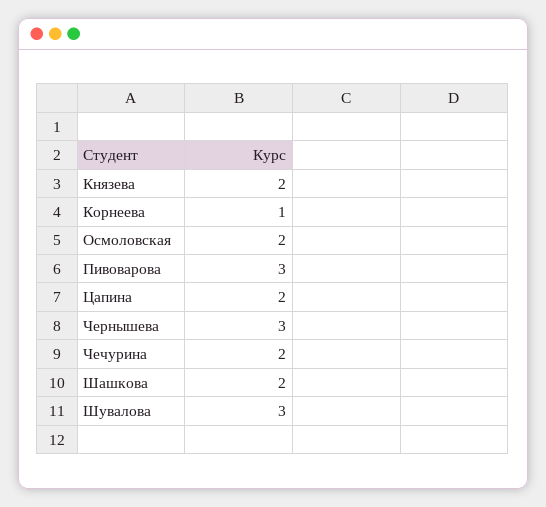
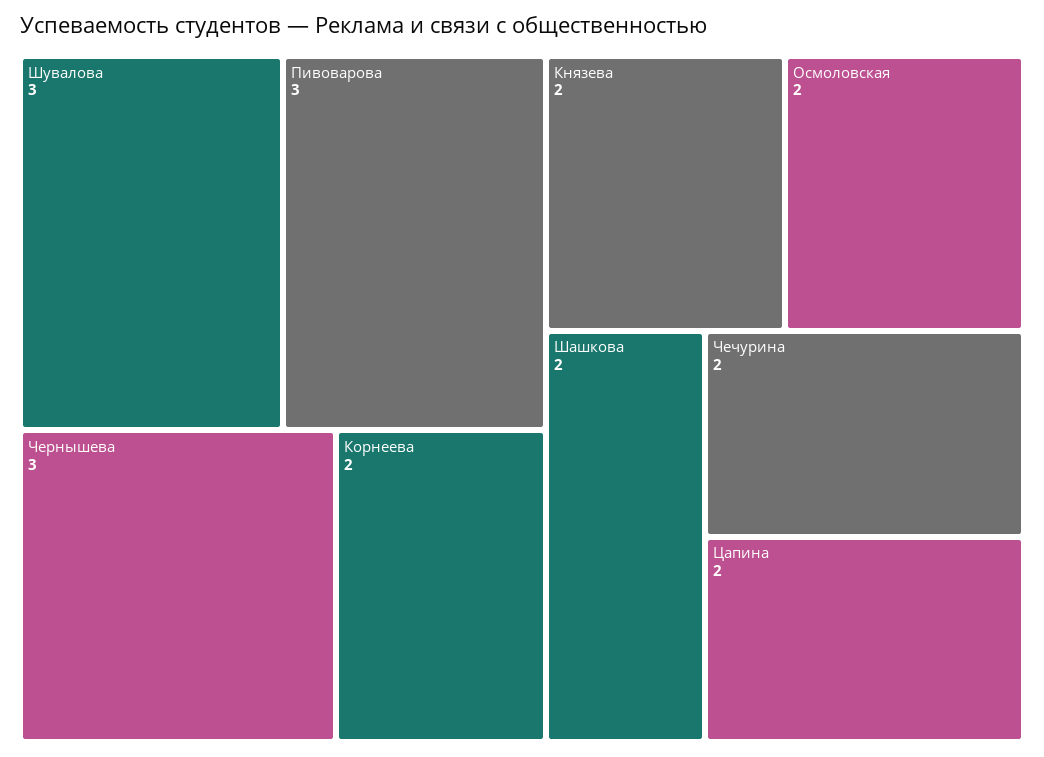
Корнеева: 1 -> 2

